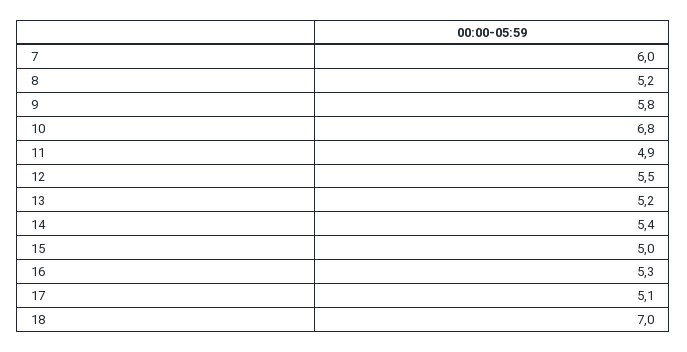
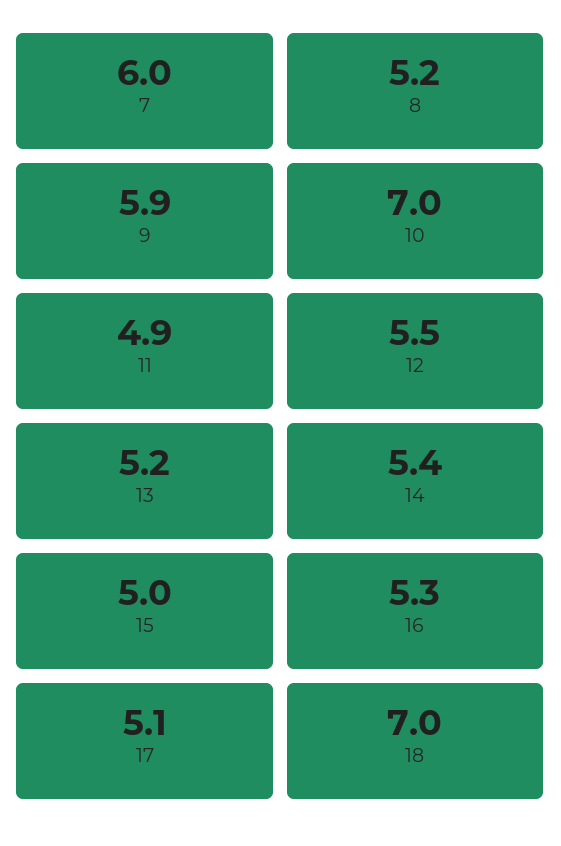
9: 5.8 -> 5.9
10: 6.8 -> 7

